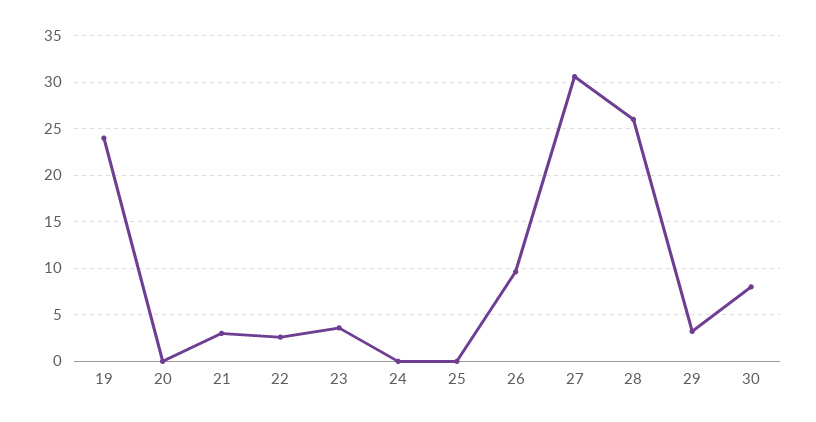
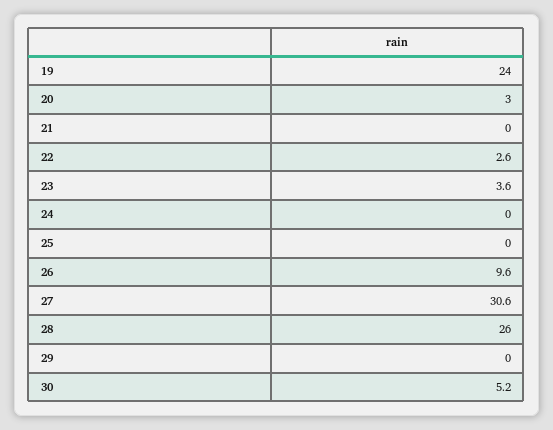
20: 0 -> 3
21: 3 -> 0
29: 3 -> 0
30: 8 -> 5.2

